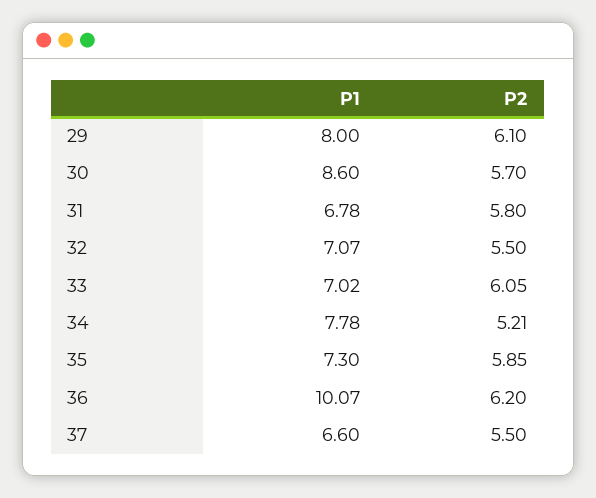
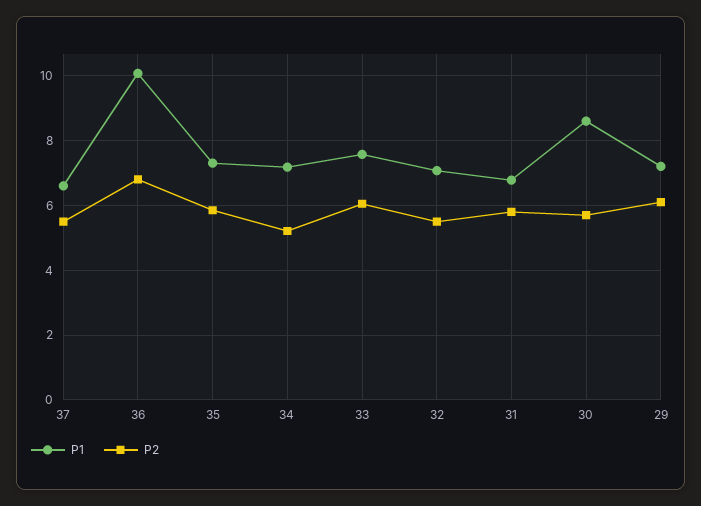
P1, 29: 8 -> 7.2
P1, 33: 7.02 -> 7.6
P1, 34: 7.78 -> 7.2
P2, 36: 6.2 -> 6.8

